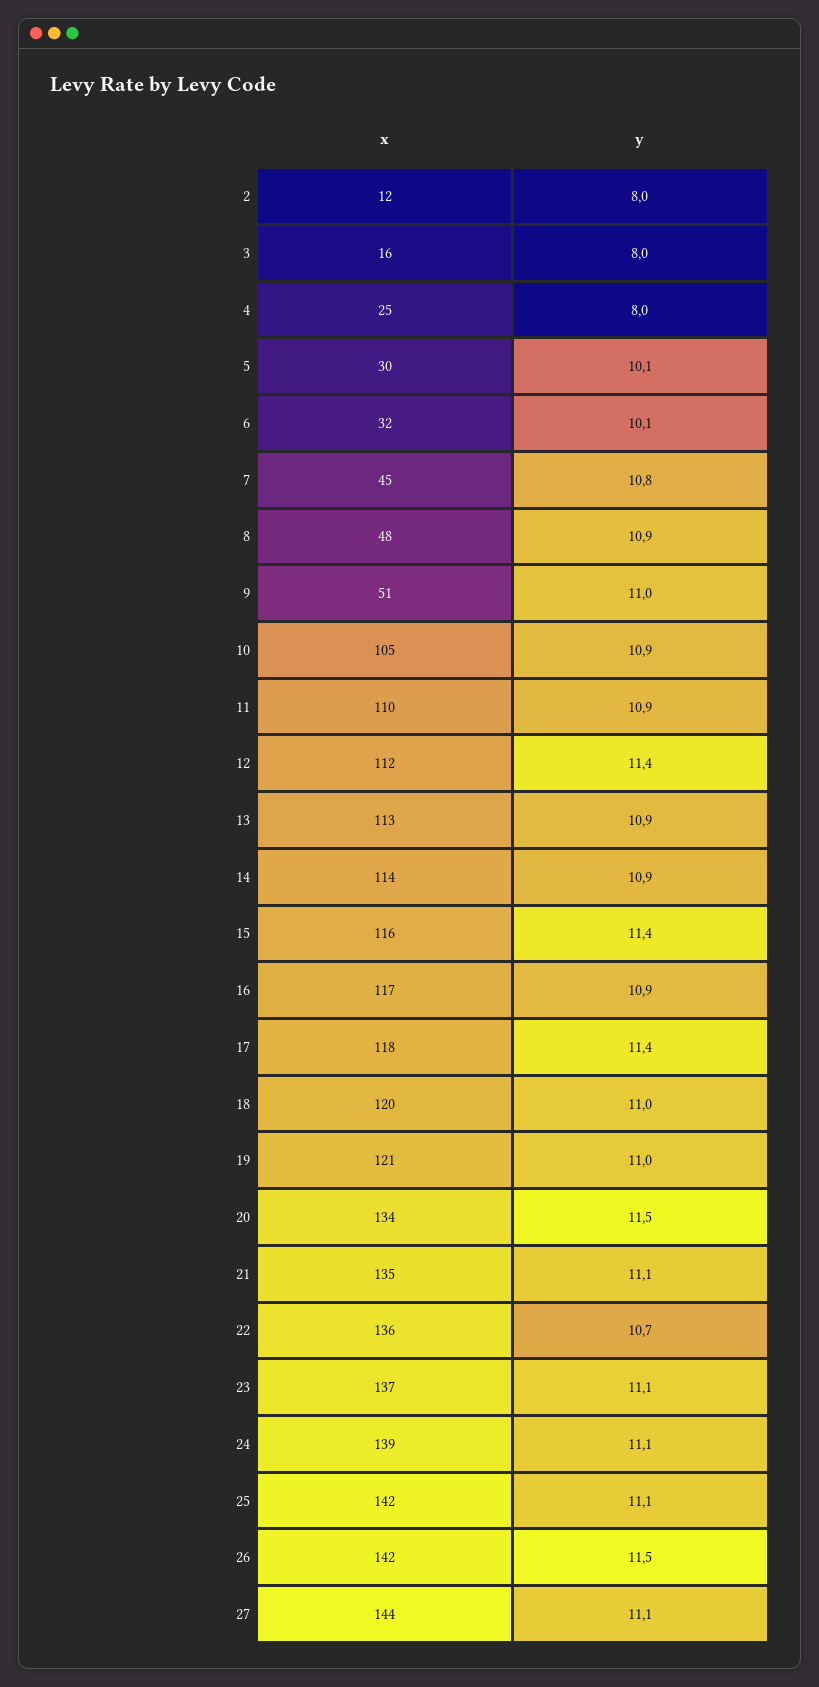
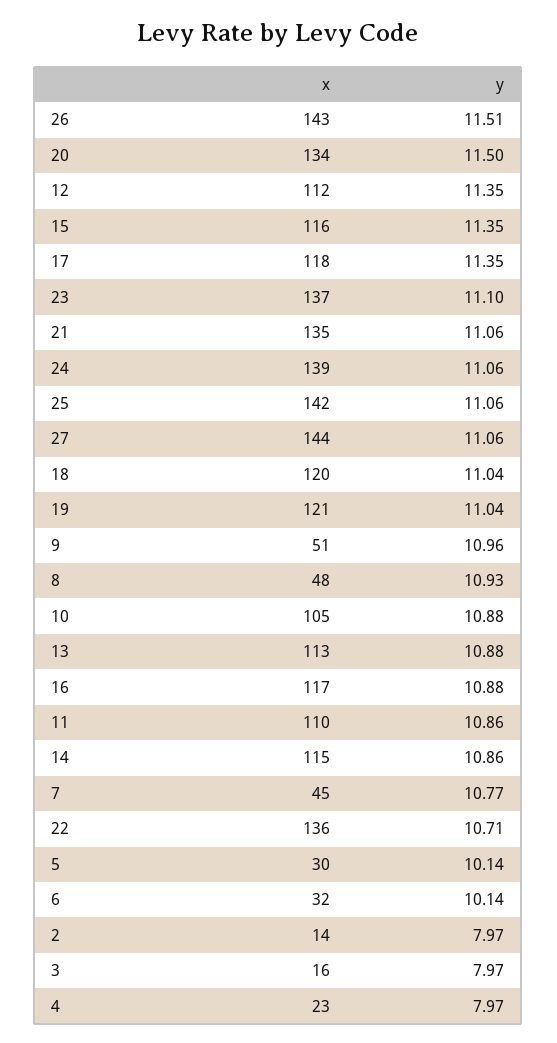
x, 2: 12 -> 14
x, 4: 25 -> 23
x, 14: 114 -> 115
x, 26: 142 -> 143

